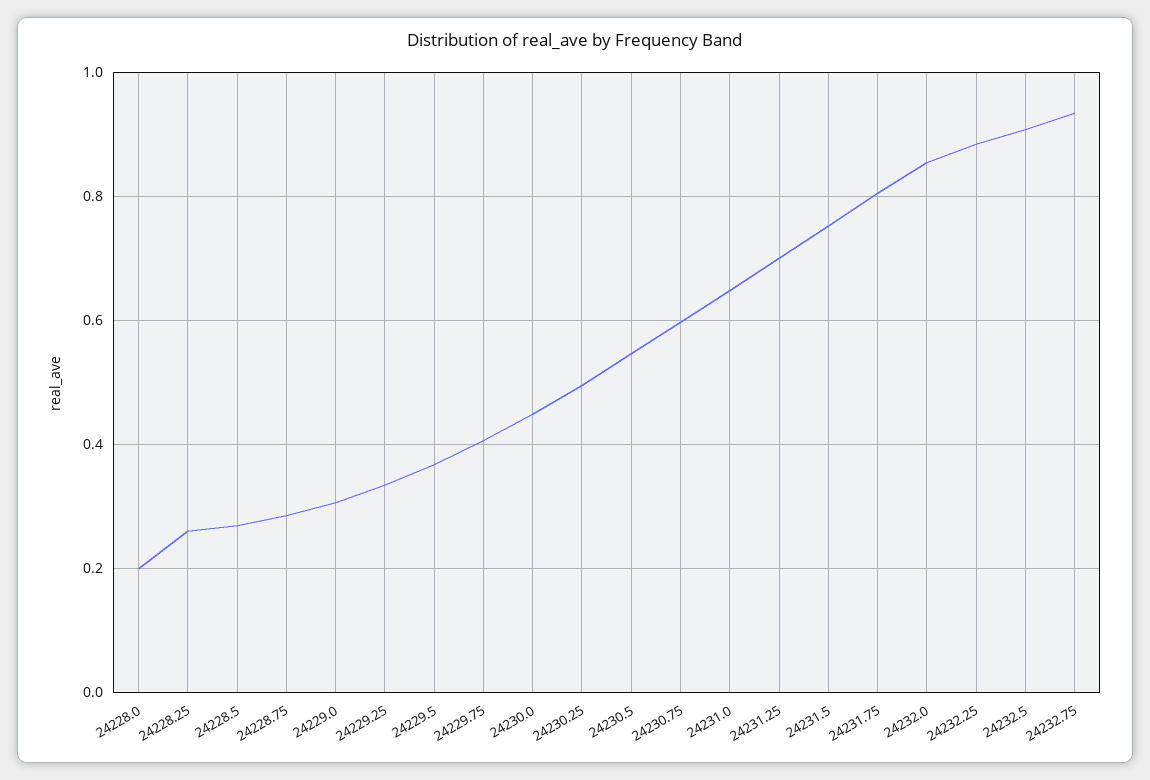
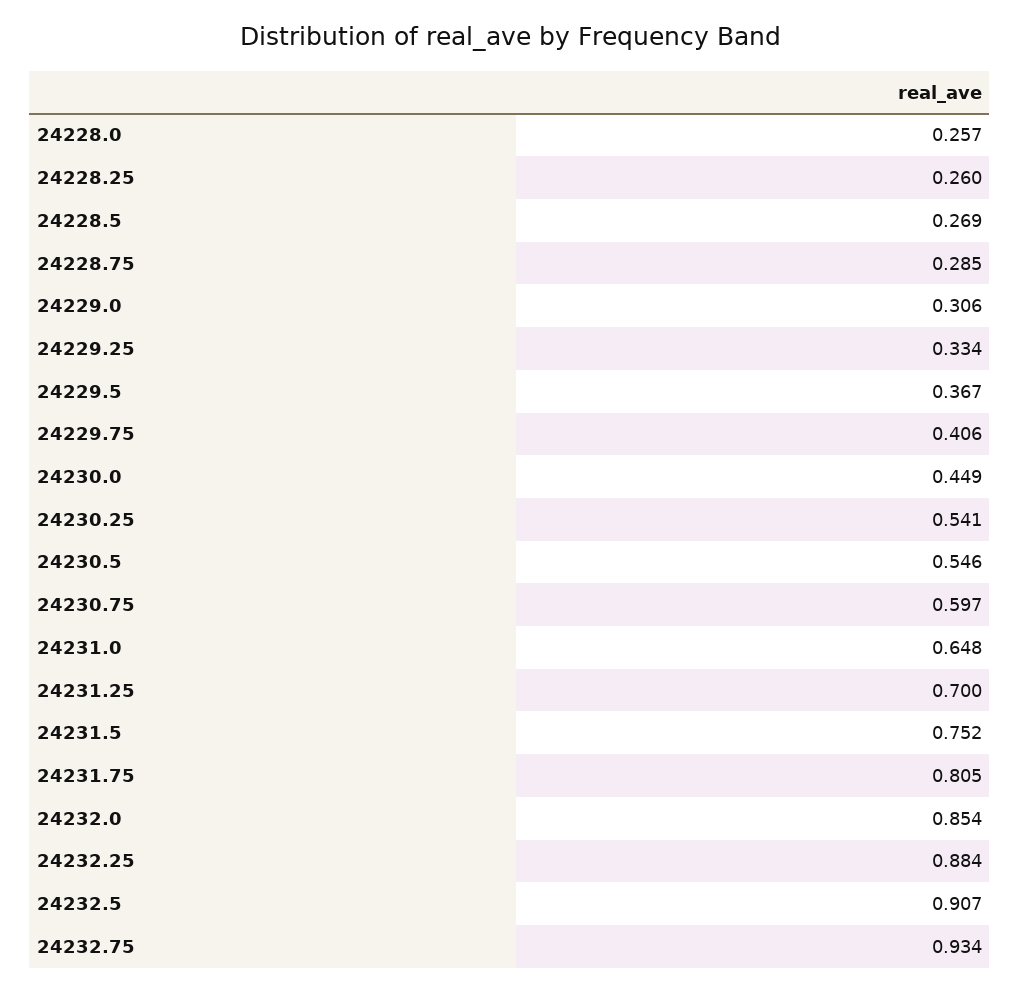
24228.0: 0.2 -> 0.257
24230.25: 0.5 -> 0.541

